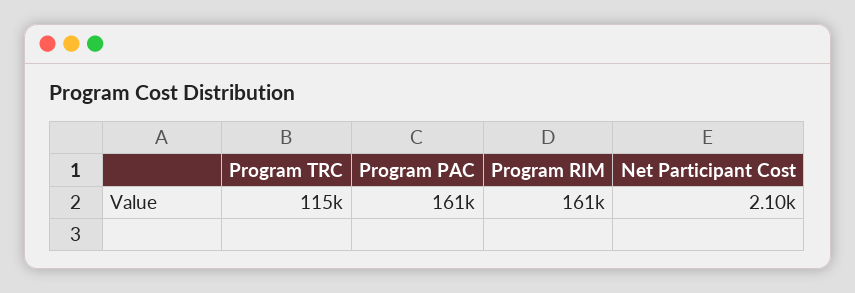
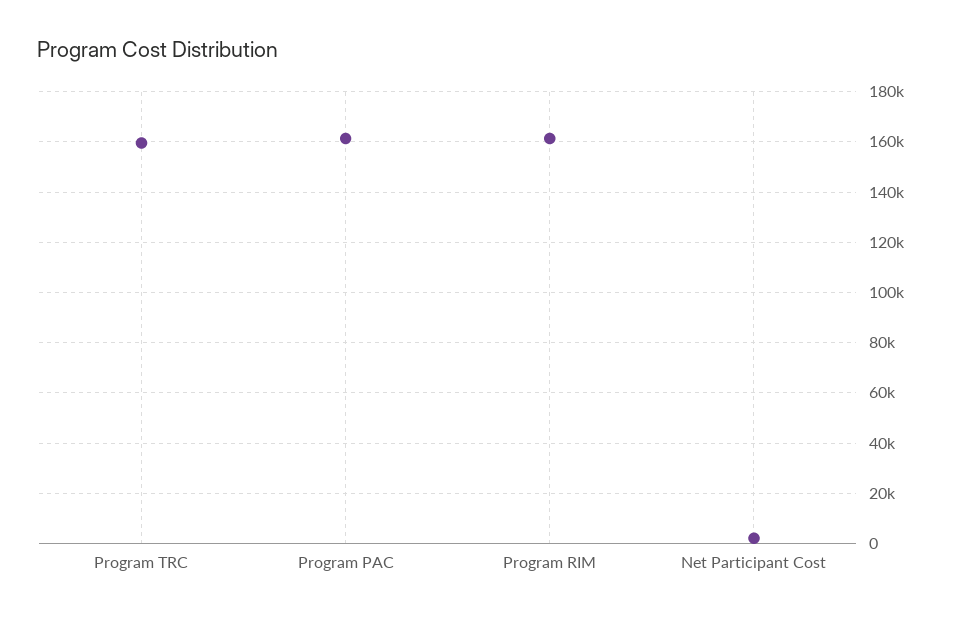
Program TRC: 115000 -> 160000

